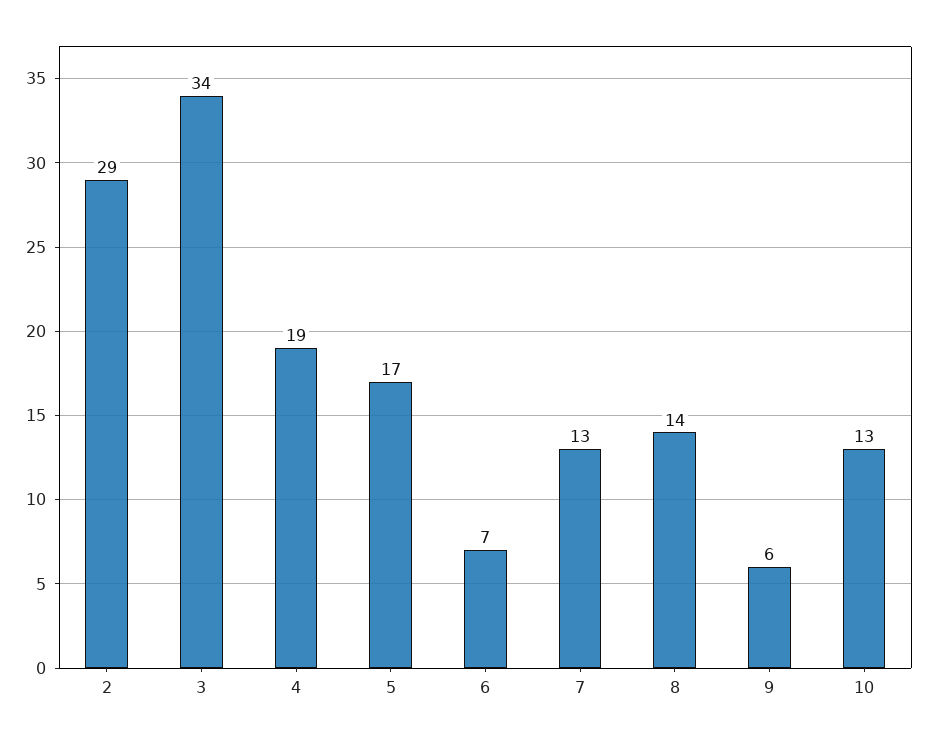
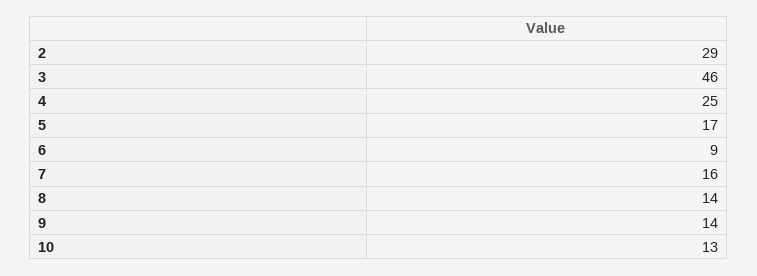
3: 34 -> 46
4: 19 -> 25
6: 7 -> 9
7: 13 -> 16
9: 6 -> 14

